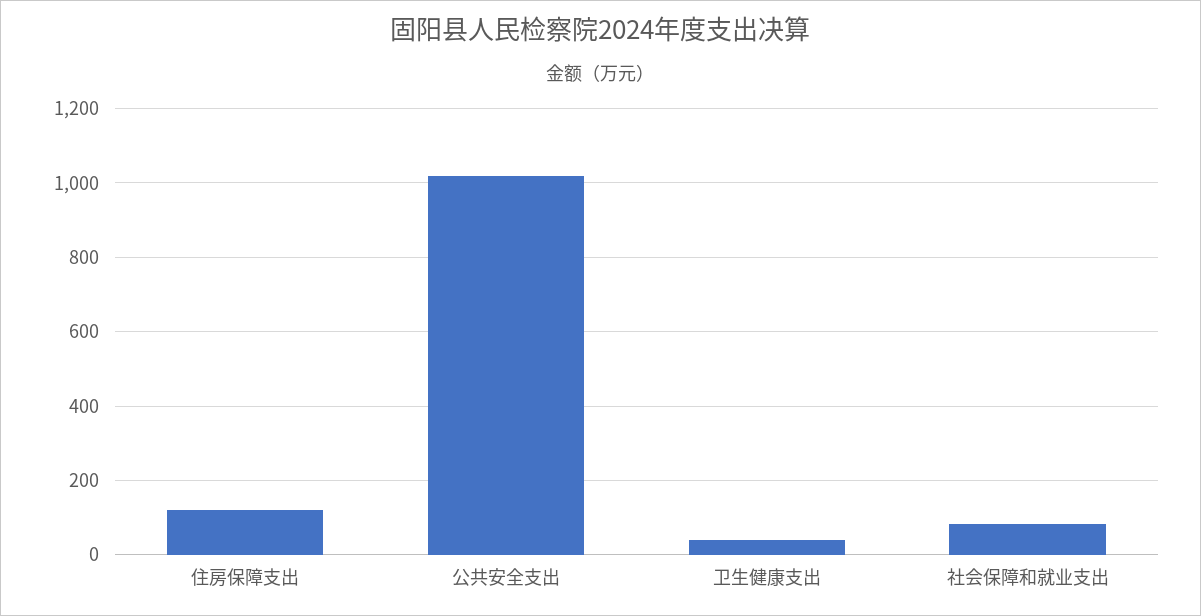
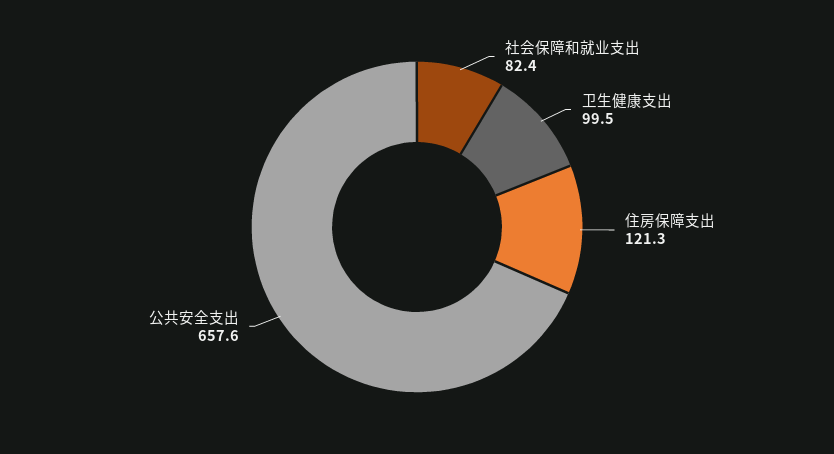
公共安全支出: 1020 -> 657.6
卫生健康支出: 40 -> 99.5

